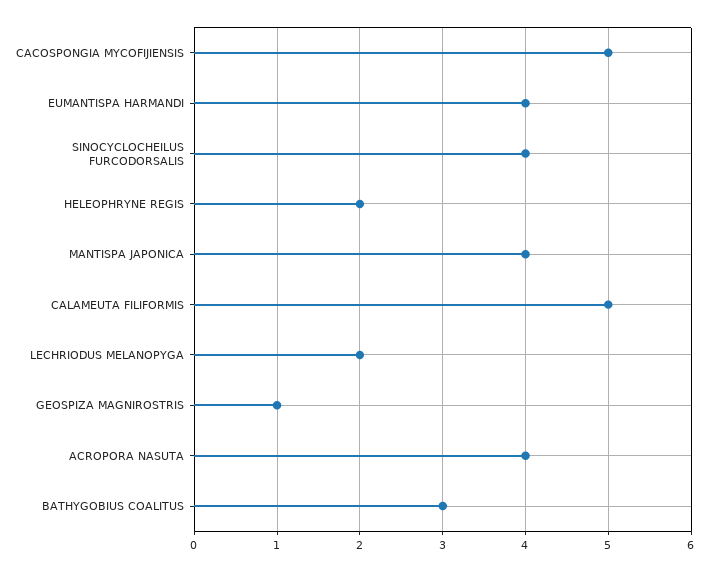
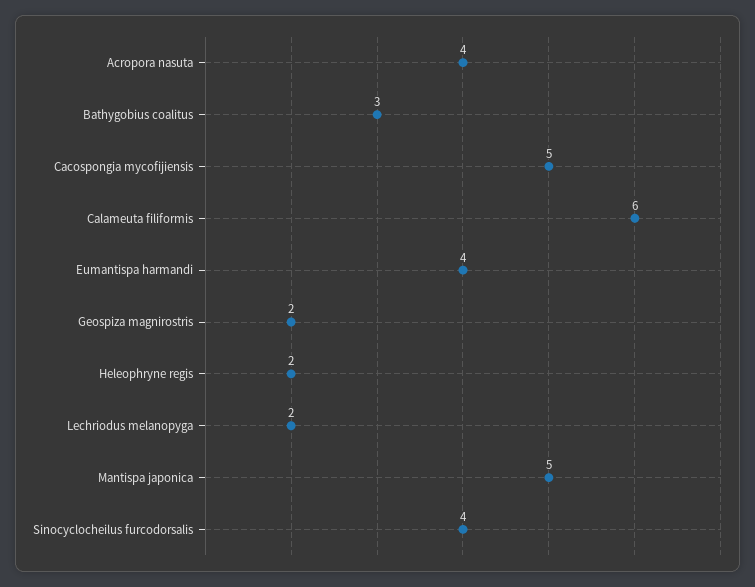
MANTISPA JAPONICA: 4 -> 5
CALAMEUTA FILIFORMIS: 5 -> 6
GEOSPIZA MAGNIROSTRIS: 1 -> 2

